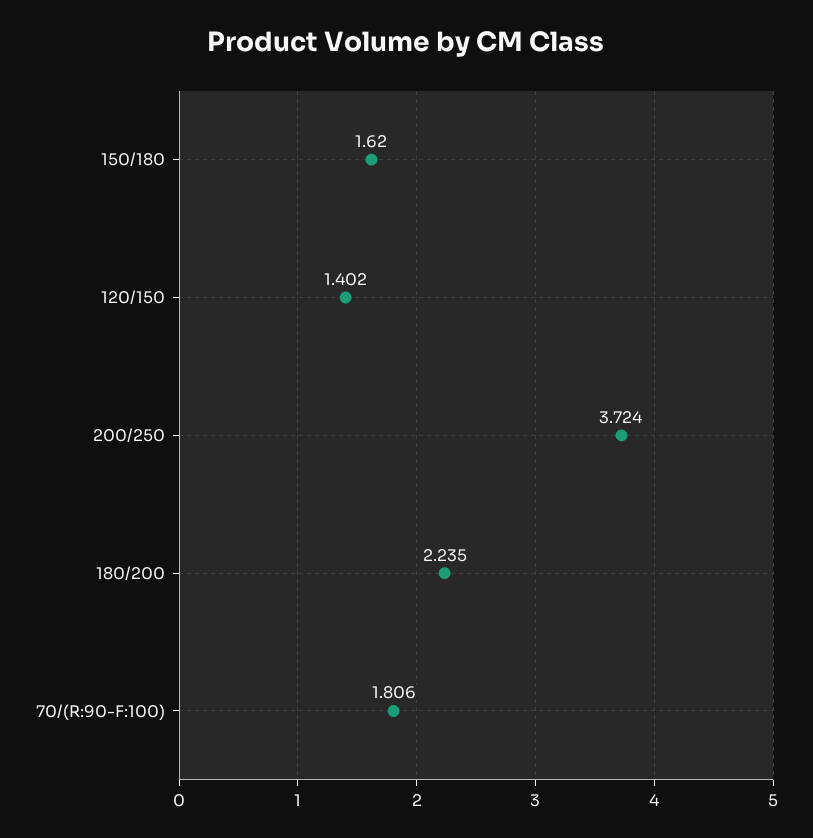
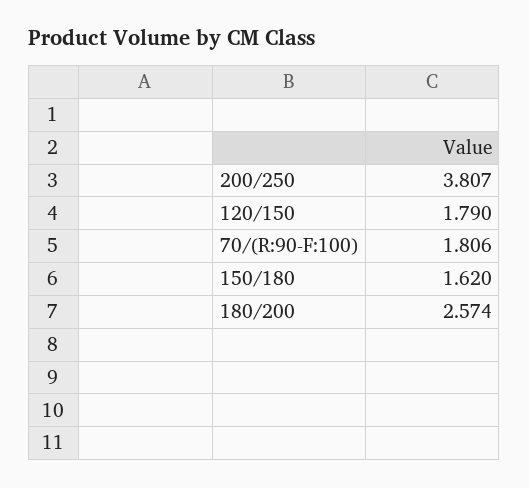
120/150: 1.402 -> 1.79
200/250: 3.724 -> 3.807
180/200: 2.235 -> 2.574

